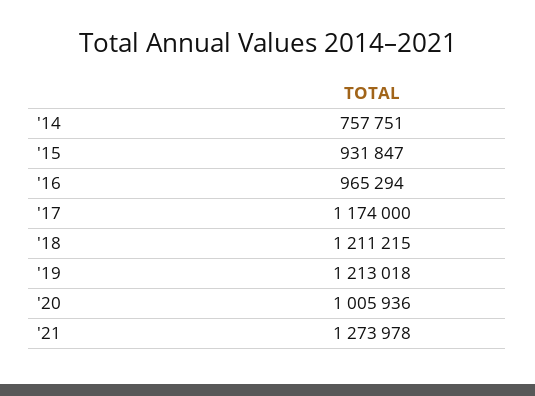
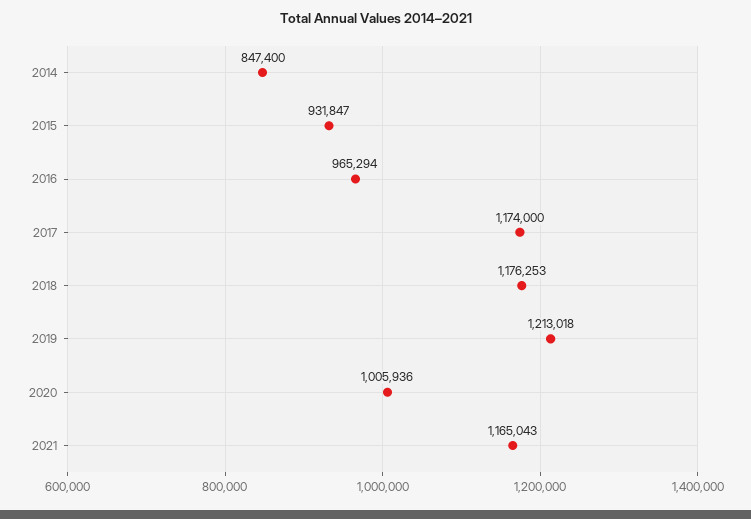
'14: 757751 -> 847400
'18: 1211215 -> 1176253
'21: 1273978 -> 1165043

